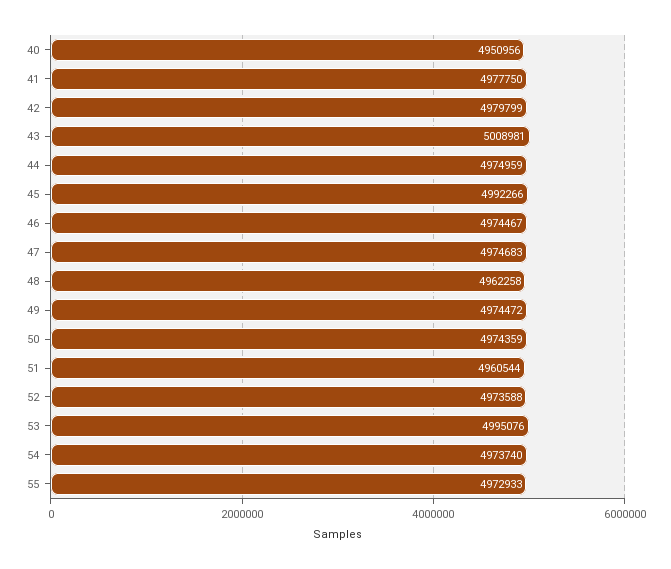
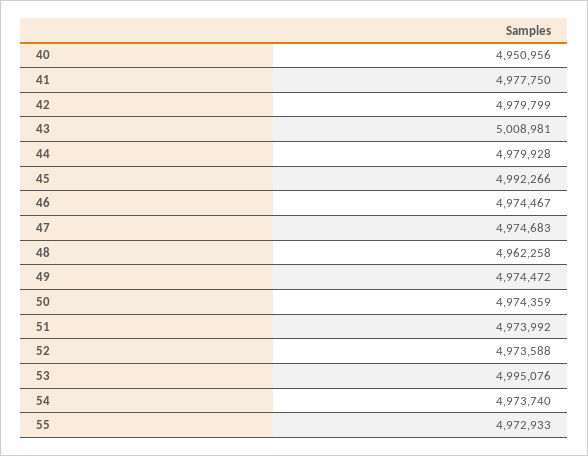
44: 4974959 -> 4979928
51: 4960544 -> 4973992

